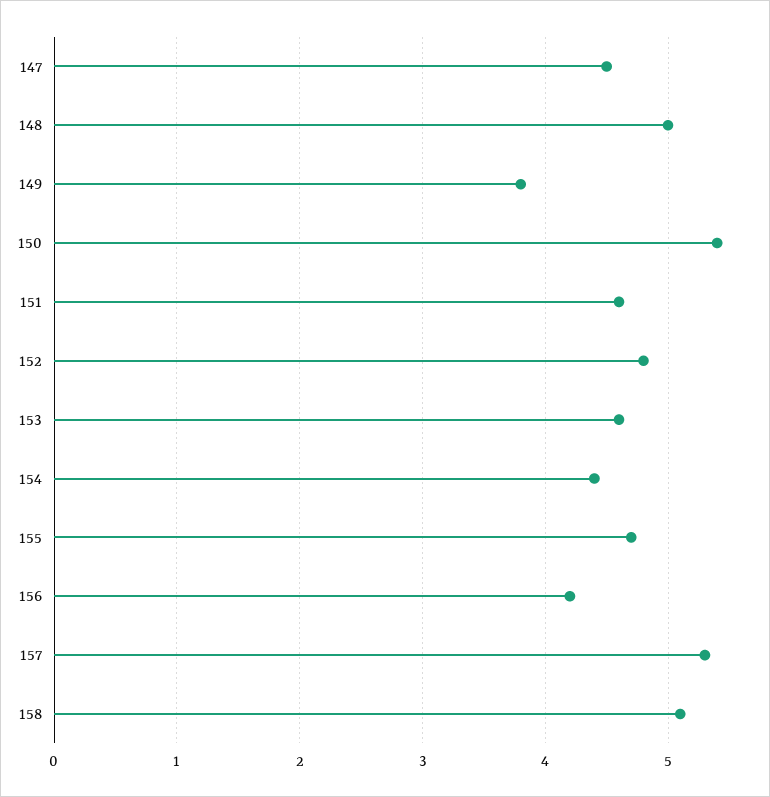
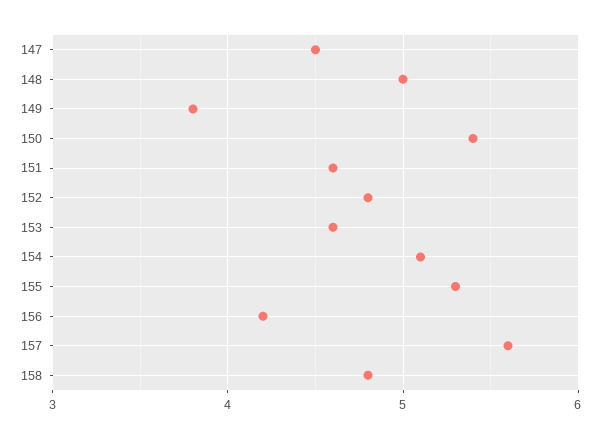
154: 4.4 -> 5.1
155: 4.7 -> 5.3
157: 5.3 -> 5.6
158: 5.1 -> 4.8

